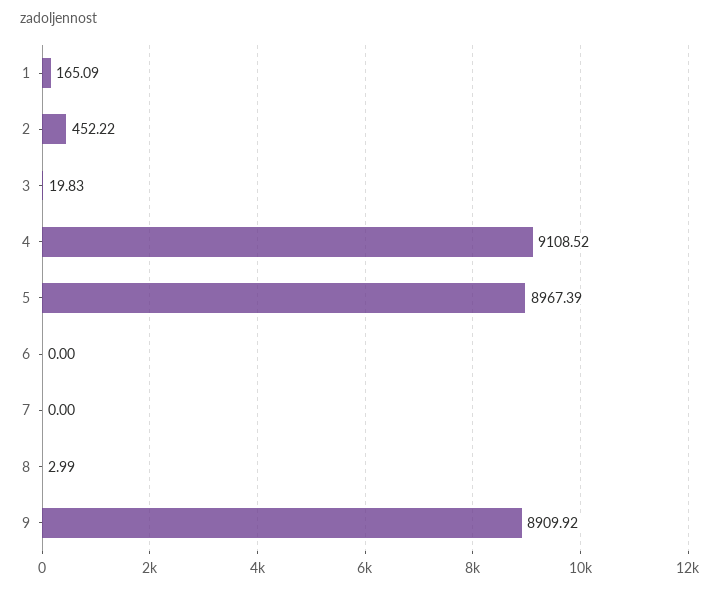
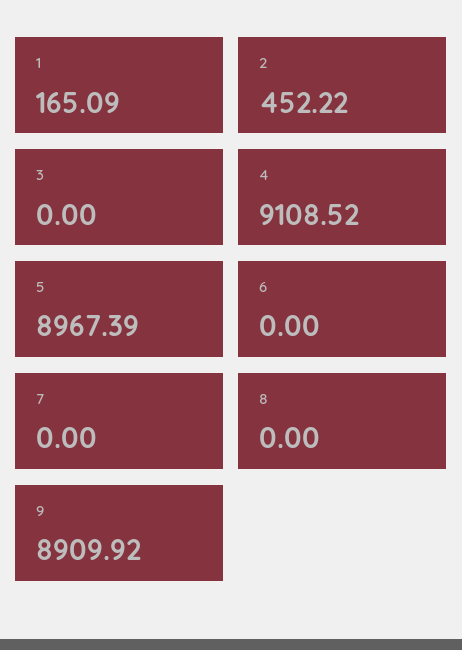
3: 19.83 -> 0
8: 2.99 -> 0

